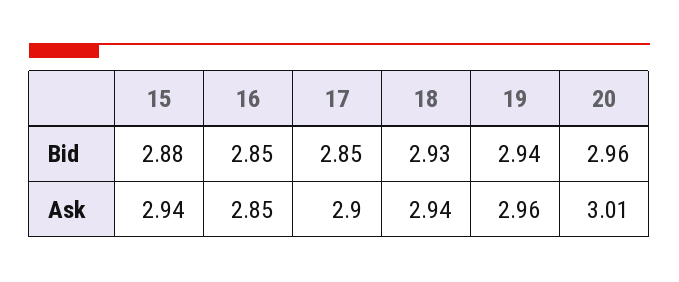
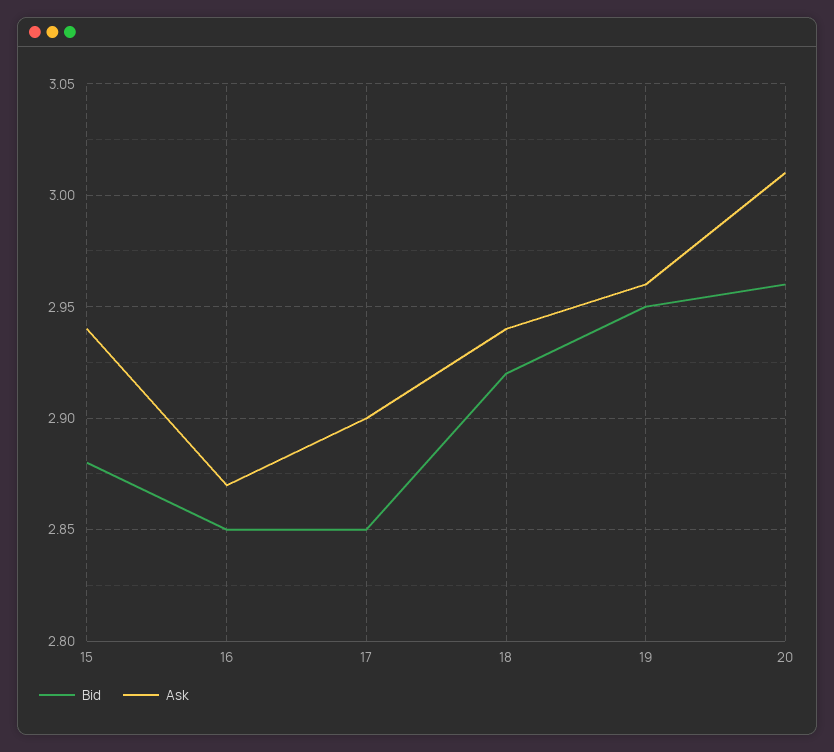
Bid, 18: 2.93 -> 2.92
Bid, 19: 2.94 -> 2.95
Ask, 16: 2.85 -> 2.87

